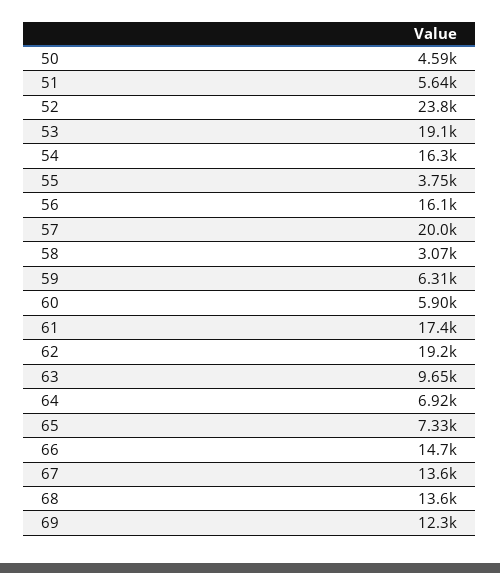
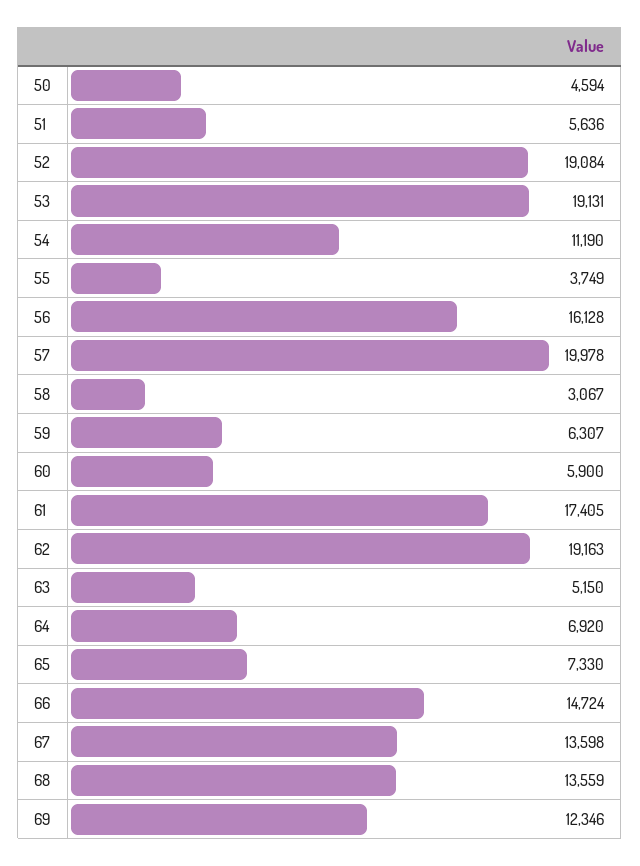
52: 23800 -> 19084
54: 16300 -> 11190
63: 9650 -> 5150

